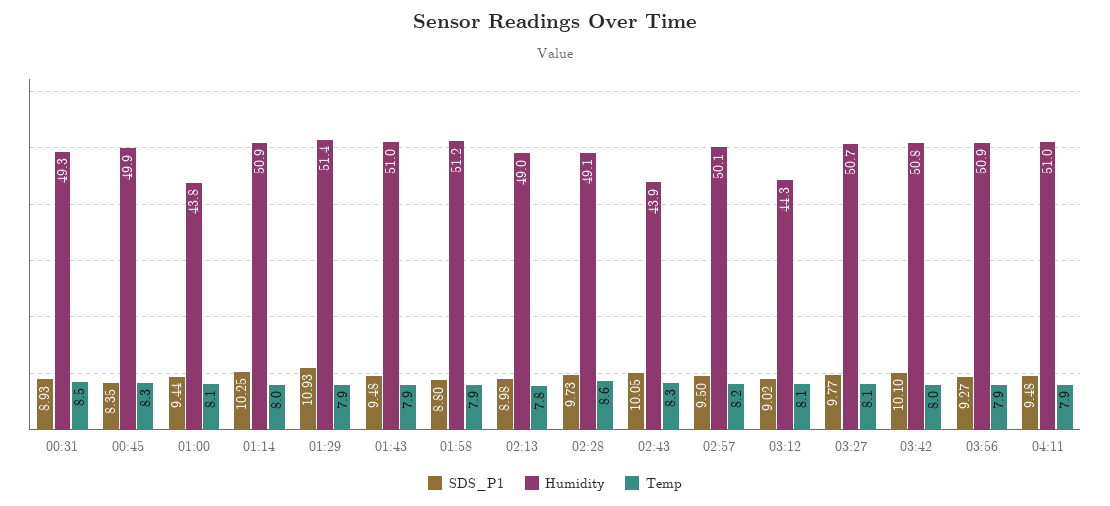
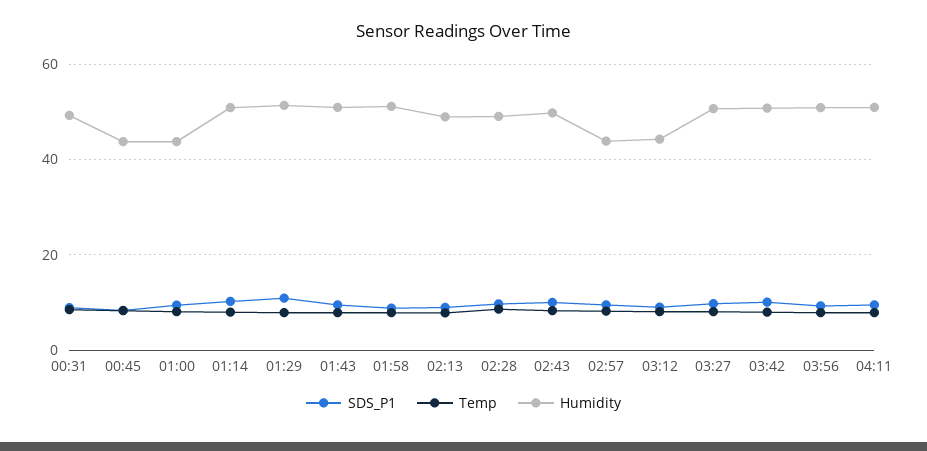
Humidity, 00:45: 49.9 -> 44
Humidity, 02:43: 43.9 -> 50
Humidity, 02:57: 50.1 -> 44

